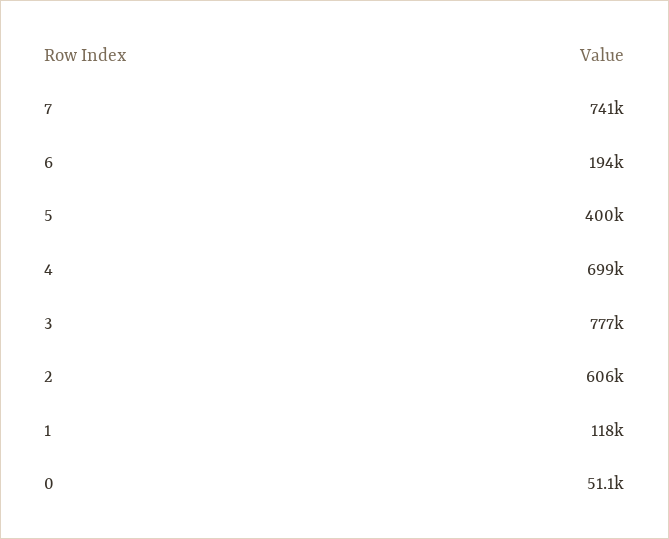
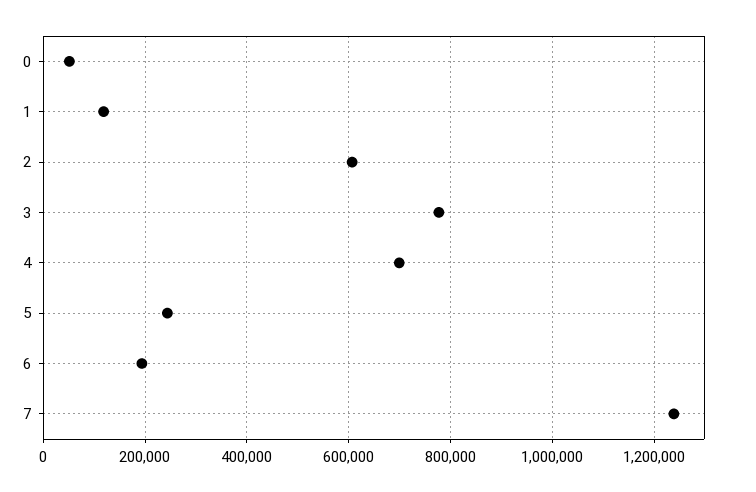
7: 741000 -> 1240000
5: 400000 -> 240000

